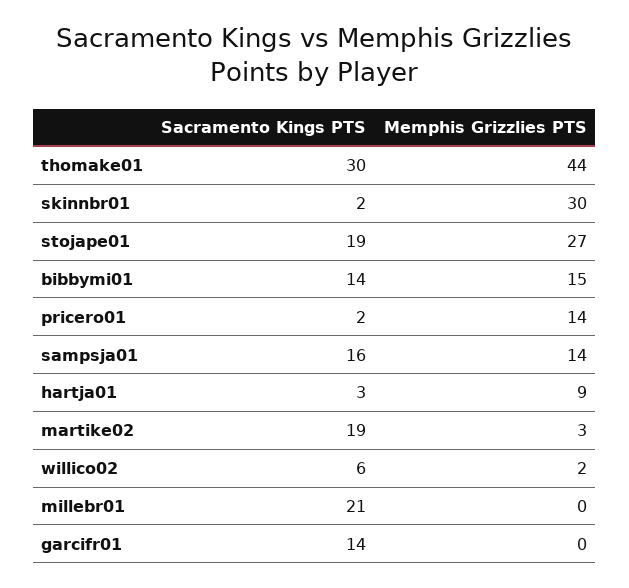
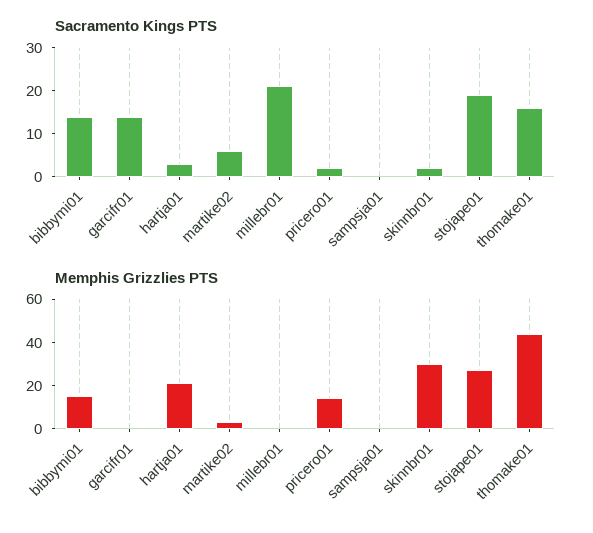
Sacramento Kings PTS, thomake01: 30 -> 15
Sacramento Kings PTS, sampsja01: 16 -> 0
Memphis Grizzlies PTS, sampsja01: 14 -> 0
Memphis Grizzlies PTS, hartja01: 9 -> 20
Sacramento Kings PTS, martike02: 19 -> 5
Sacramento Kings PTS, willico02: 6 -> none
Memphis Grizzlies PTS, willico02: 2 -> none

